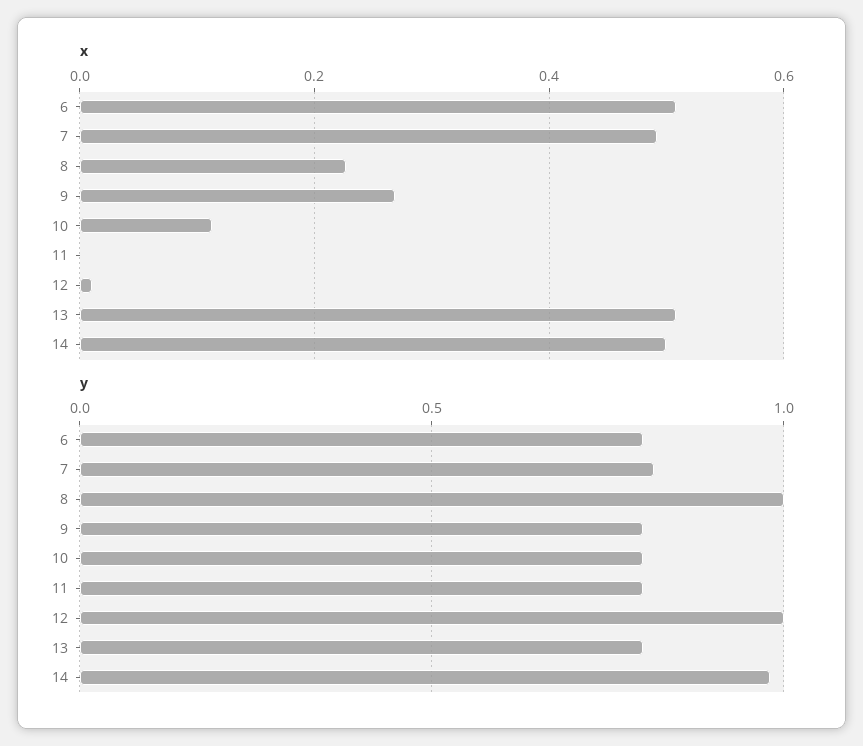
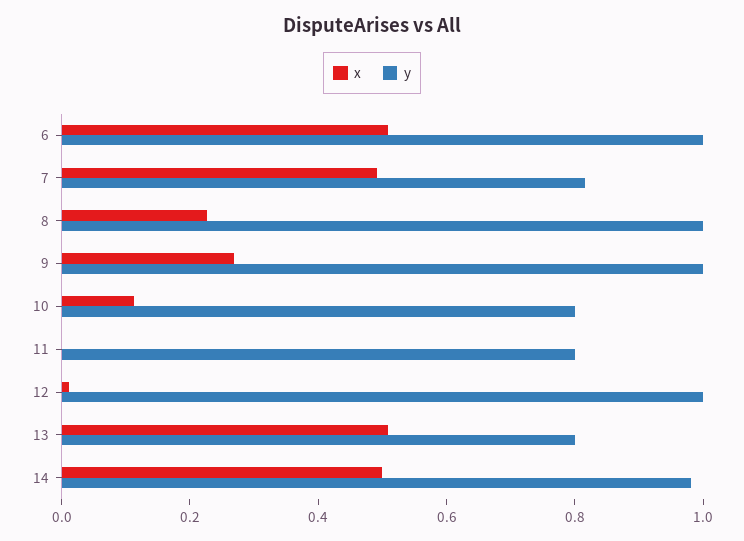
y, 6: 0.8 -> 1
y, 9: 0.8 -> 1

